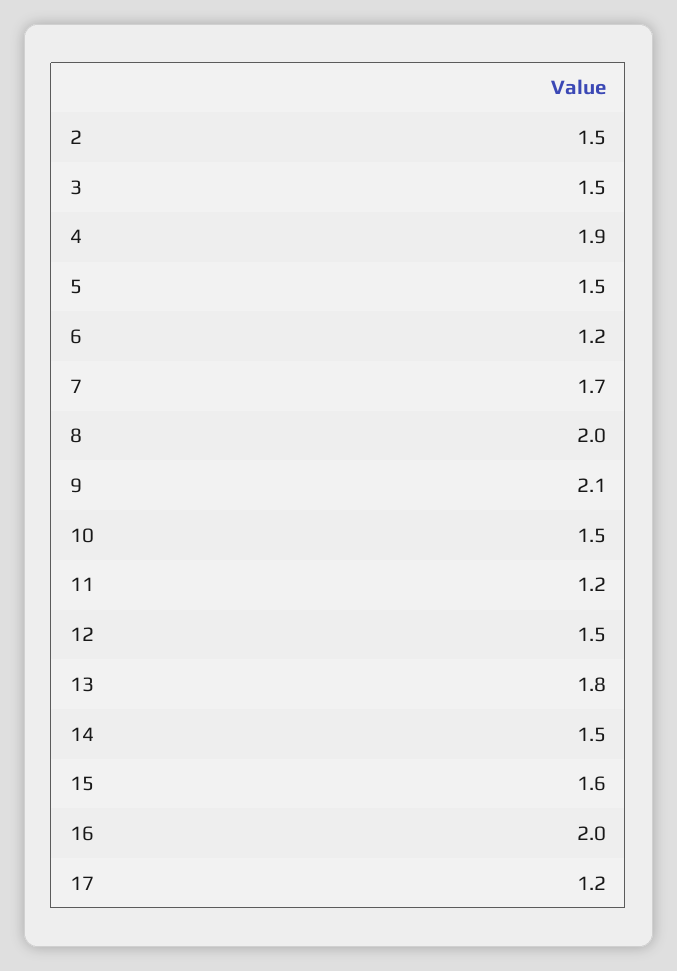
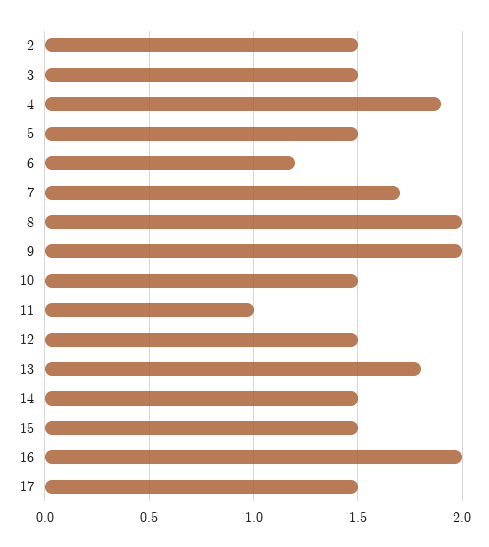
9: 2.1 -> 2
11: 1.2 -> 1
15: 1.6 -> 1.5
17: 1.2 -> 1.5

